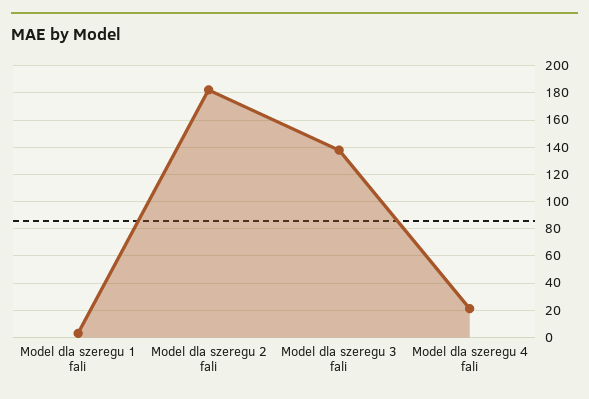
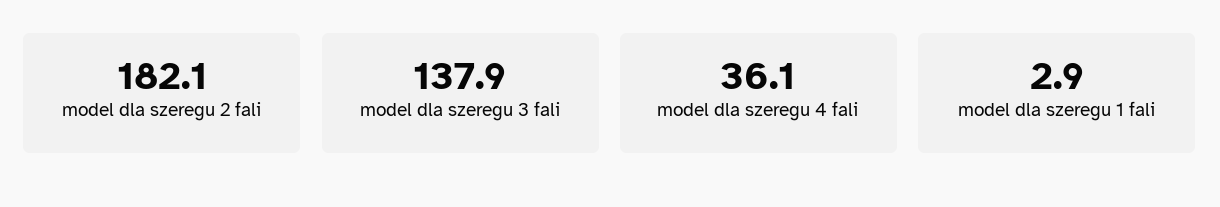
Model dla szeregu 4 fali: 20 -> 36.1

